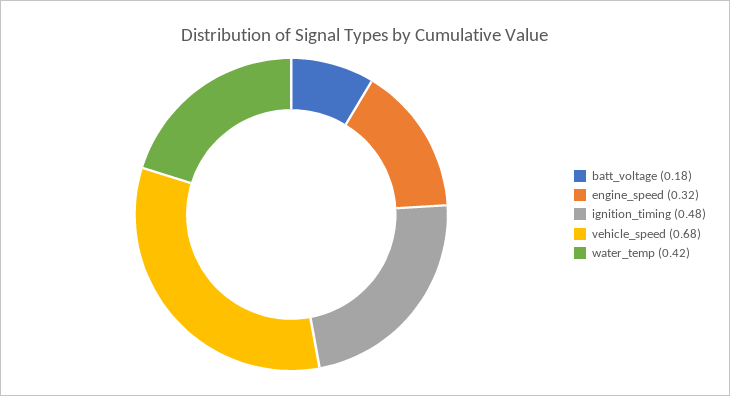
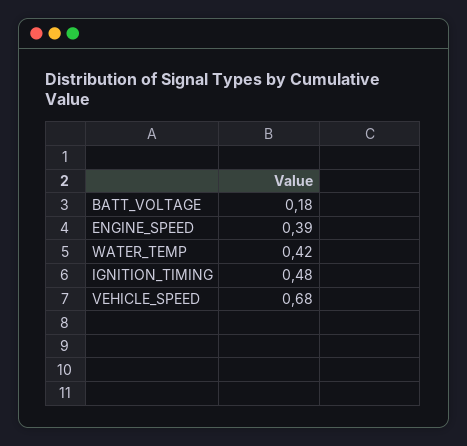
engine_speed: 0.32 -> 0.39

